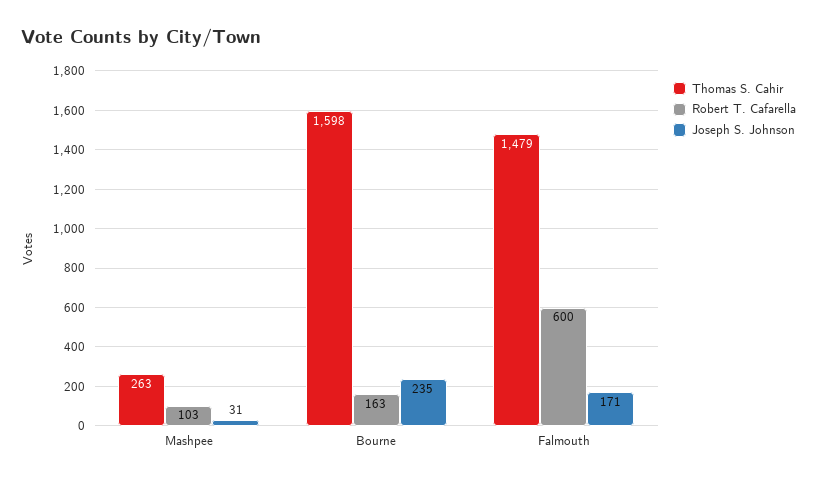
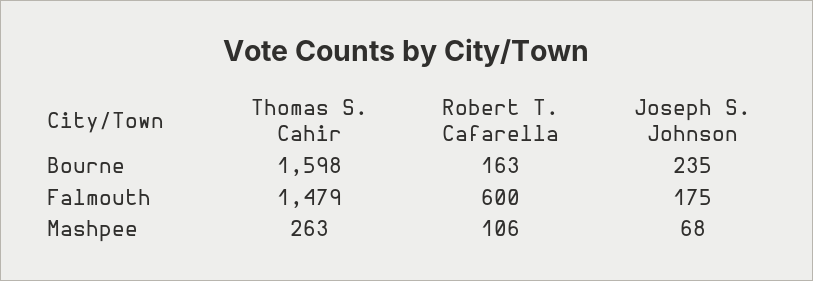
Robert T. Cafarella, Mashpee: 103 -> 106
Joseph S. Johnson, Mashpee: 31 -> 68
Joseph S. Johnson, Falmouth: 171 -> 175

